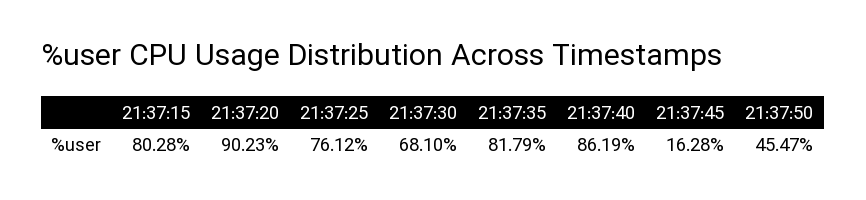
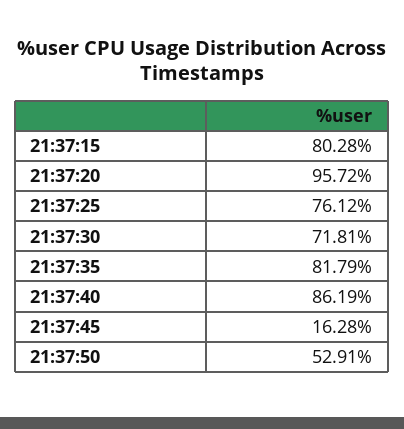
21:37:20: 90.23 -> 95.72
21:37:30: 68.1 -> 71.81
21:37:50: 45.47 -> 52.91

